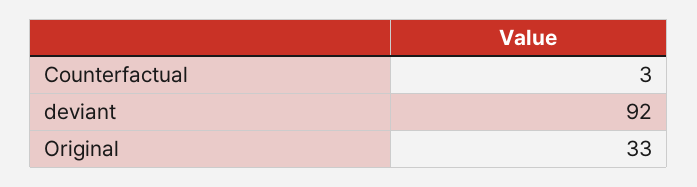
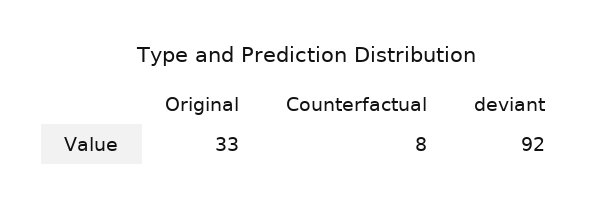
Counterfactual: 3 -> 8

